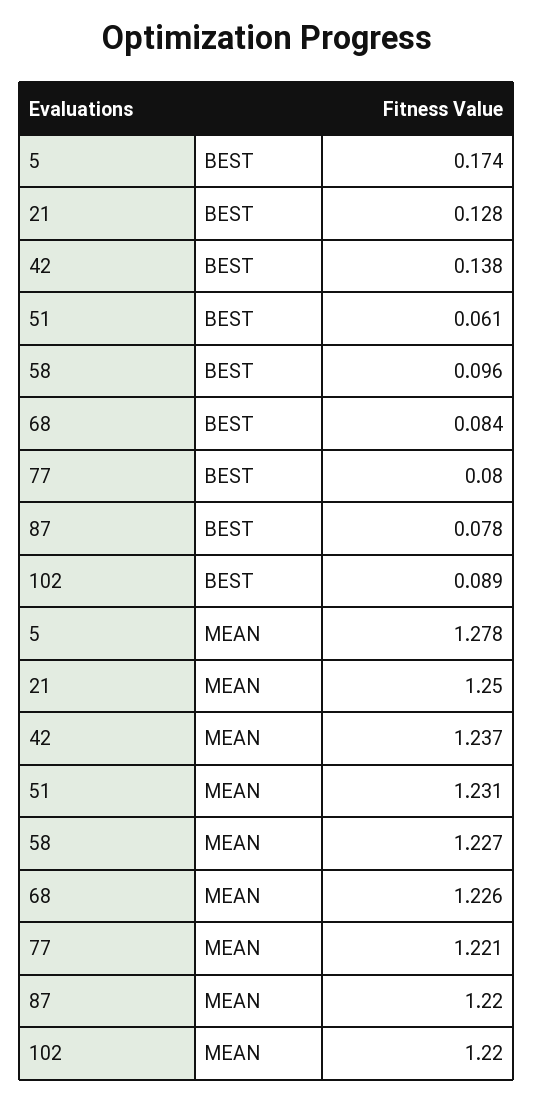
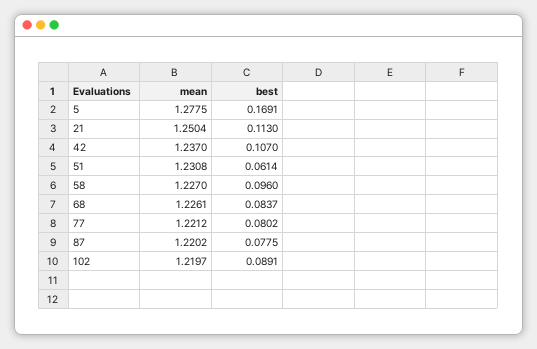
5, BEST: 0.174 -> 0.1691
21, BEST: 0.128 -> 0.113
42, BEST: 0.138 -> 0.107

